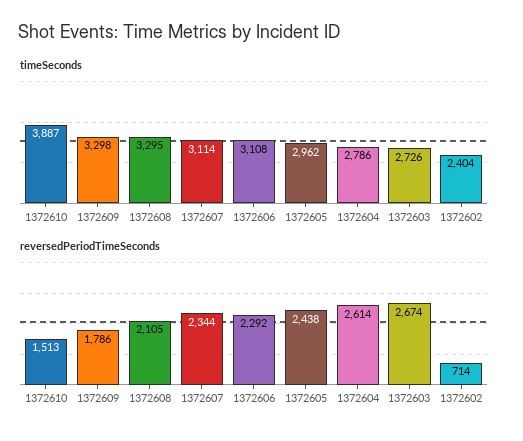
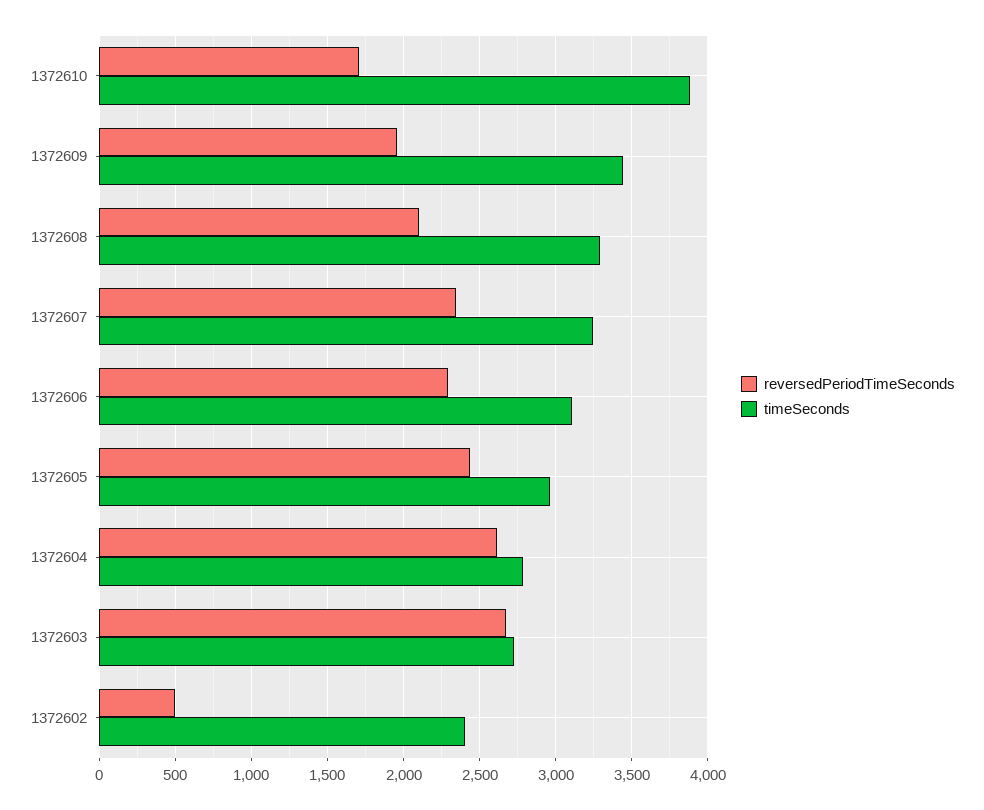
timeSeconds, 1372609: 3298 -> 3450
timeSeconds, 1372607: 3114 -> 3250
reversedPeriodTimeSeconds, 1372610: 1513 -> 1700
reversedPeriodTimeSeconds, 1372609: 1786 -> 1950
reversedPeriodTimeSeconds, 1372602: 714 -> 500

